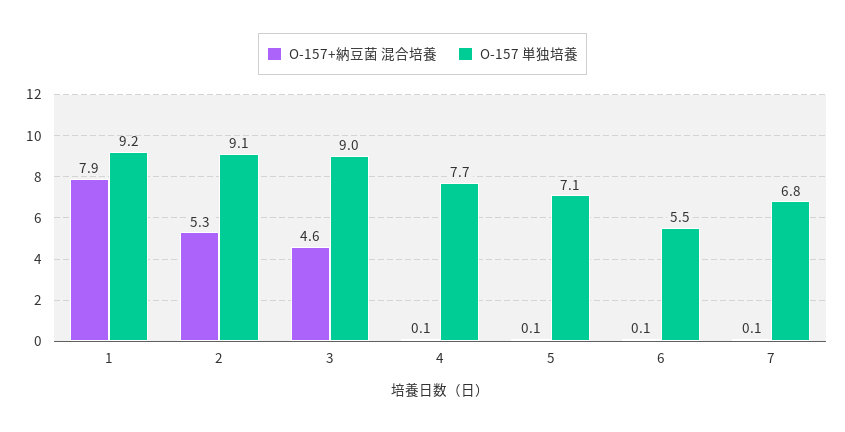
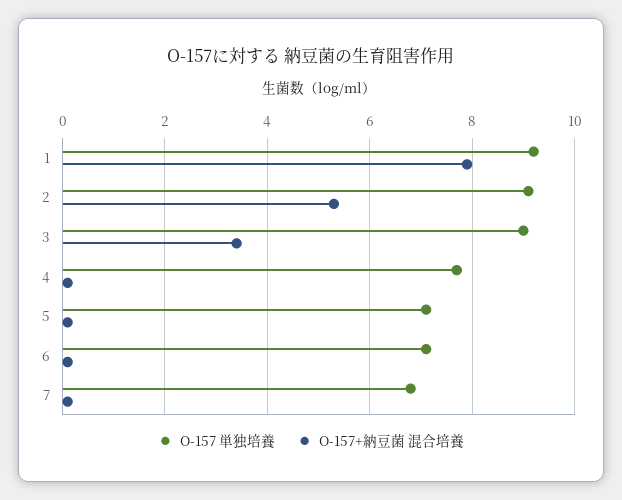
O-157+納豆菌 混合培養, 3: 4.6 -> 3.5
O-157 単独培養, 6: 5.5 -> 7

